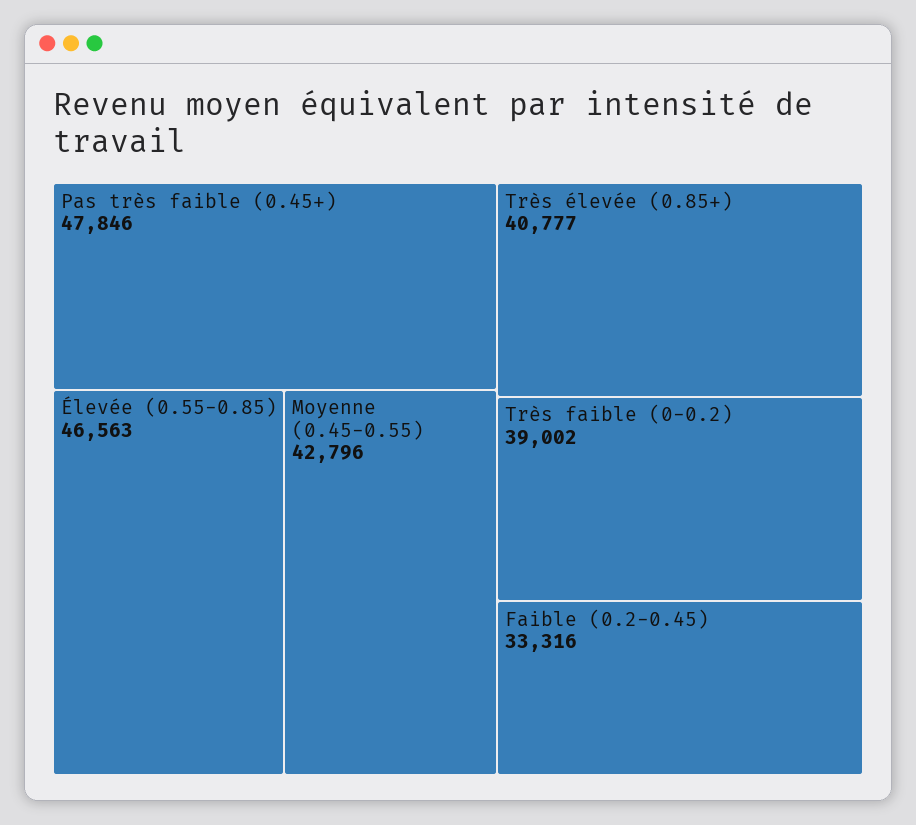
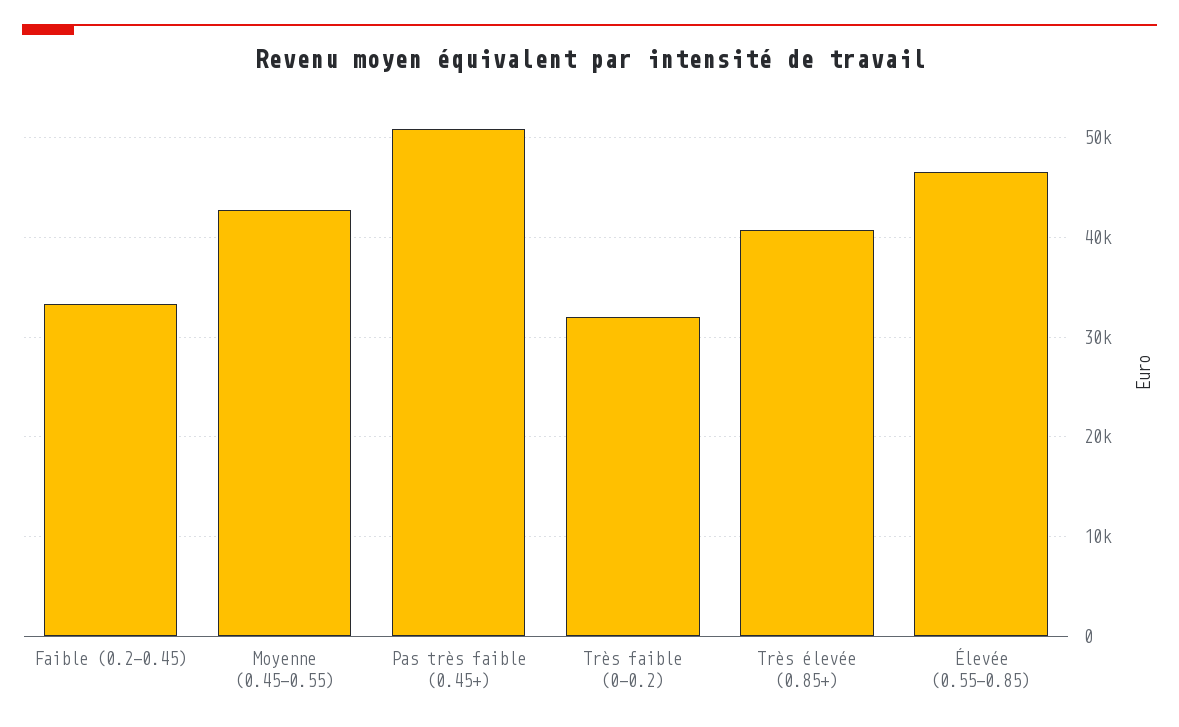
Pas très faible (0.45+): 47846 -> 51000
Très faible (0-0.2): 39002 -> 32000

